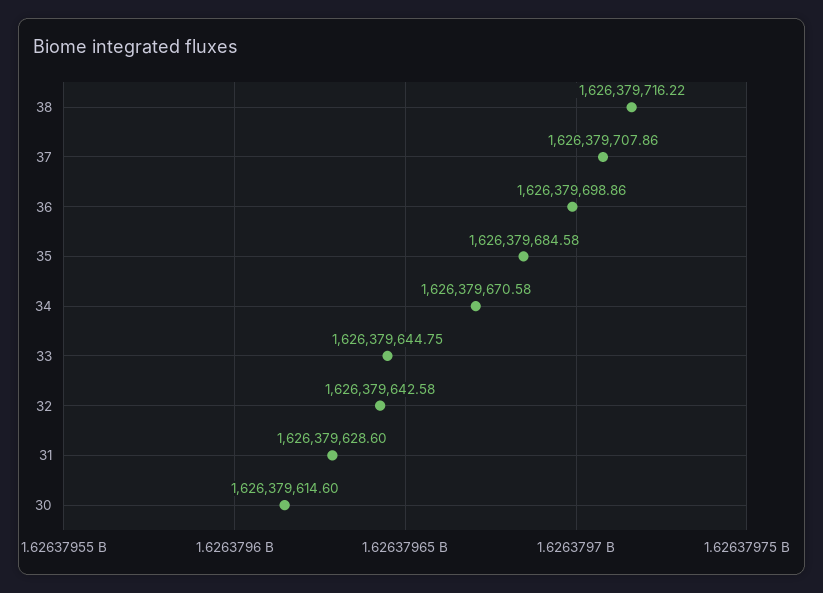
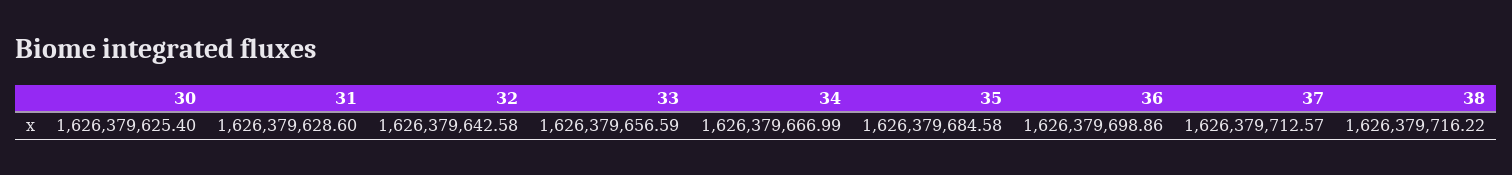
37: 1626379707.86 -> 1626379712.57
34: 1626379670.58 -> 1626379666.99
33: 1626379644.75 -> 1626379656.59
30: 1626379614.6 -> 1626379625.4

